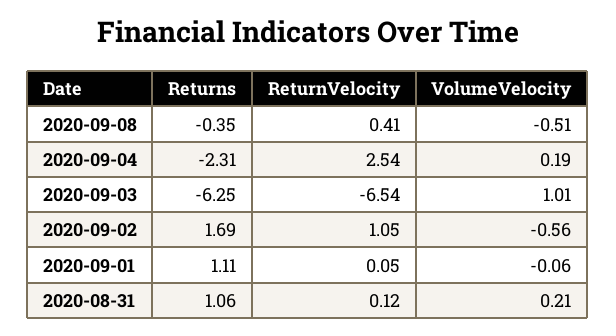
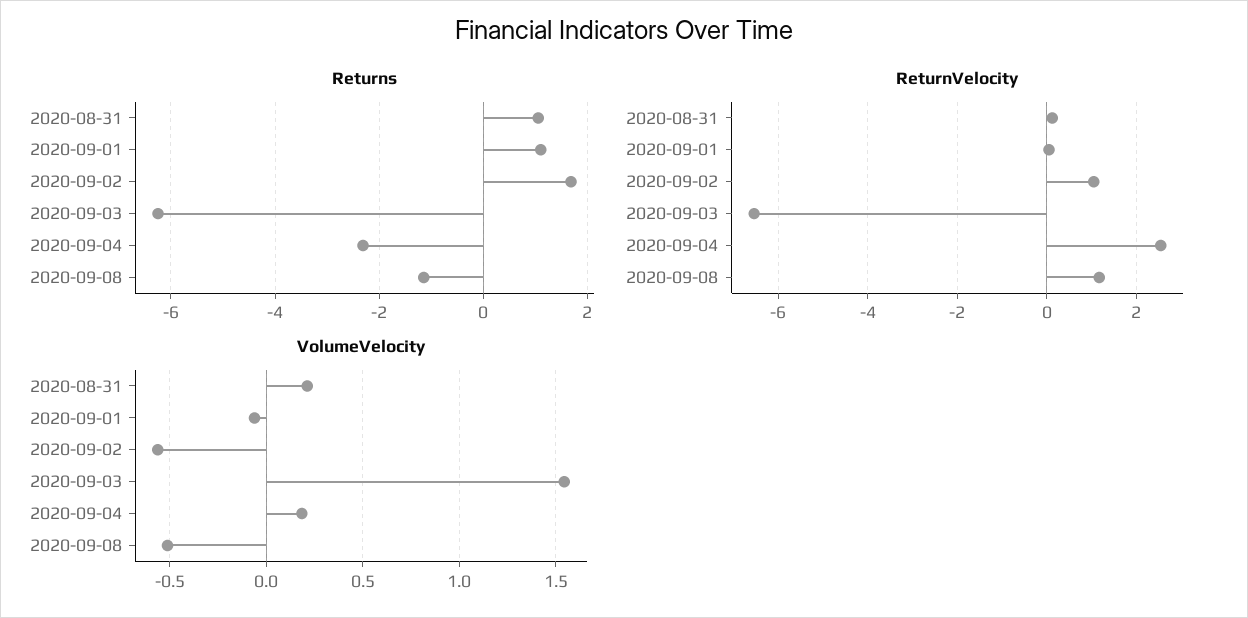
Returns, 2020-09-08: -0.35 -> -1.2
ReturnVelocity, 2020-09-08: 0.41 -> 1.2
VolumeVelocity, 2020-09-03: 1.01 -> 1.55

